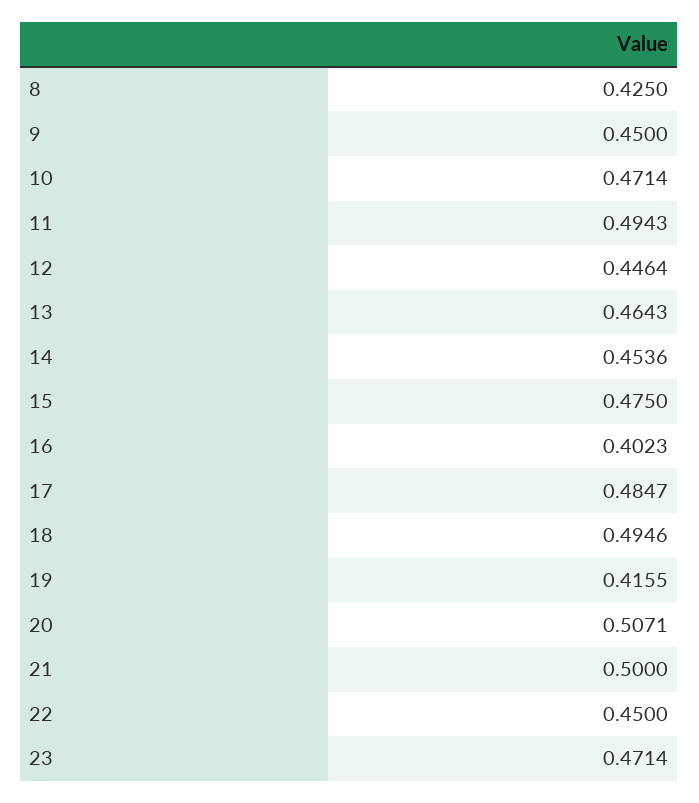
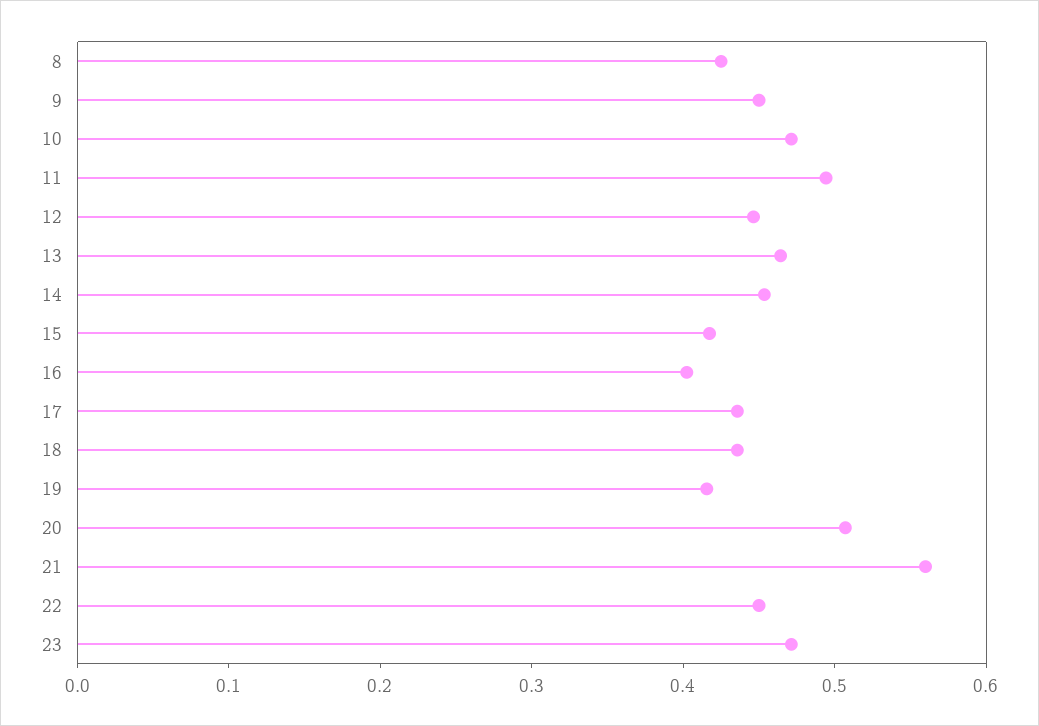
15: 0.475 -> 0.42
17: 0.4847 -> 0.44
18: 0.4946 -> 0.44
21: 0.5 -> 0.56

